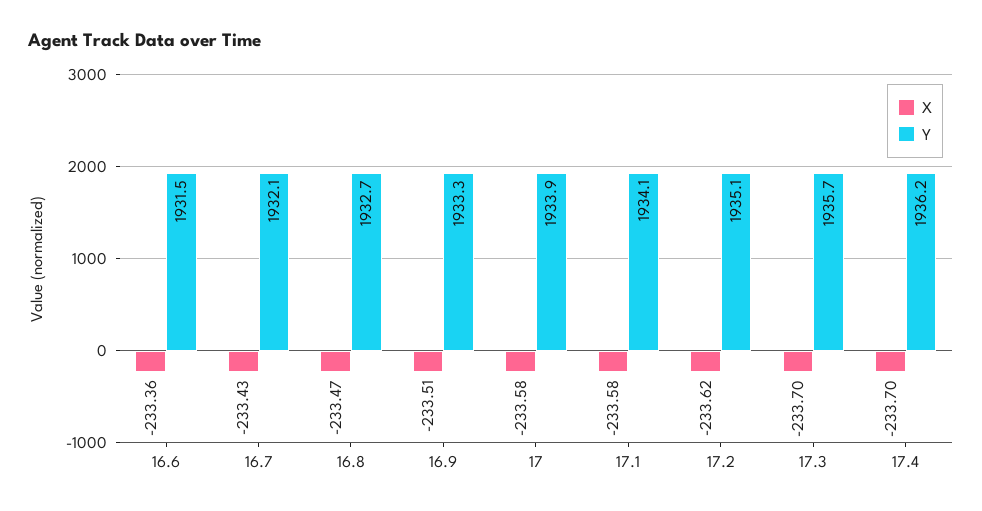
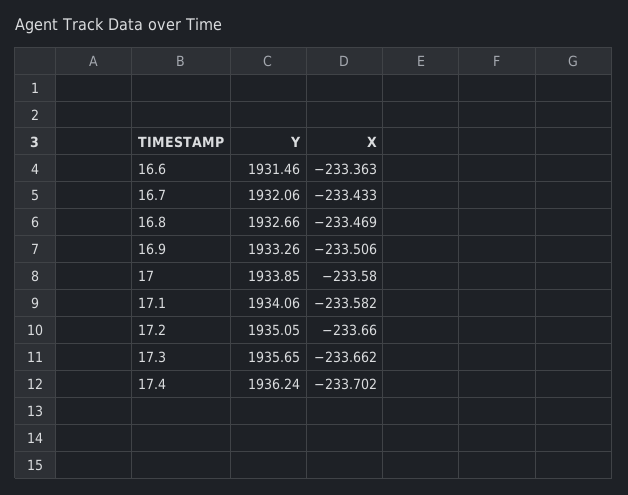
X, 17.2: -233.62 -> -233.66
X, 17.3: -233.7 -> -233.662

